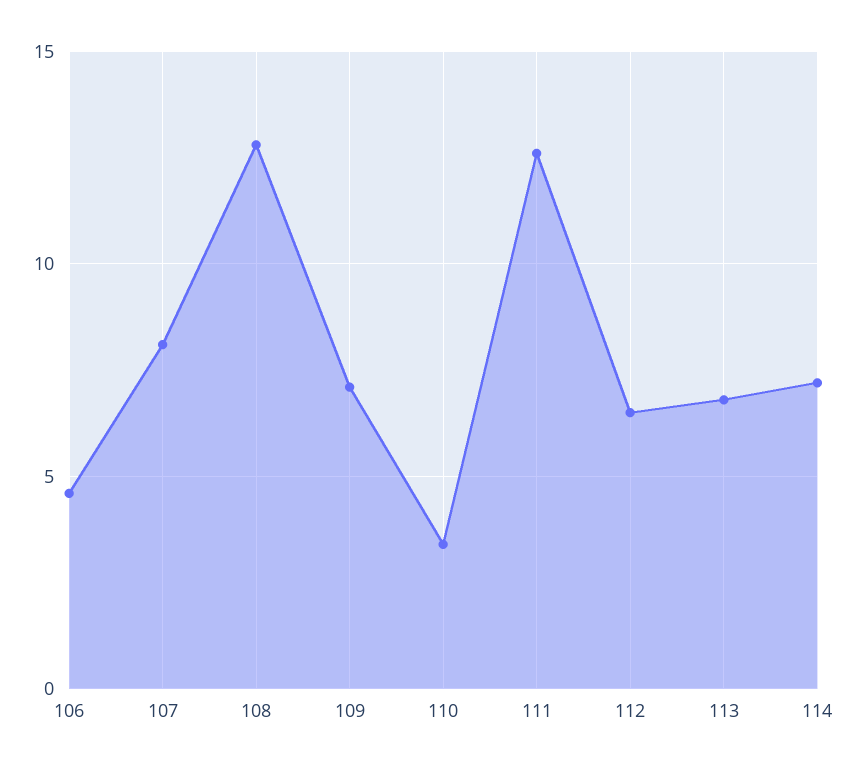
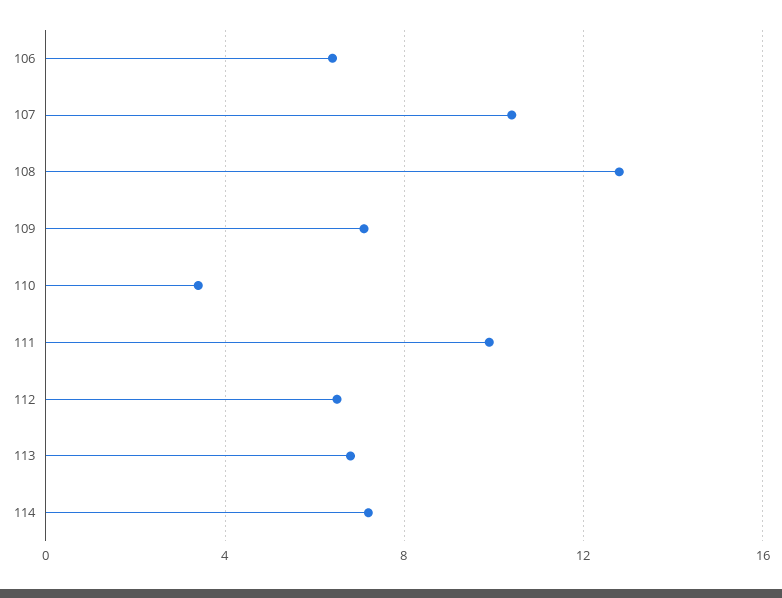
106: 4.5 -> 6.5
107: 8 -> 10.5
111: 12.5 -> 10

